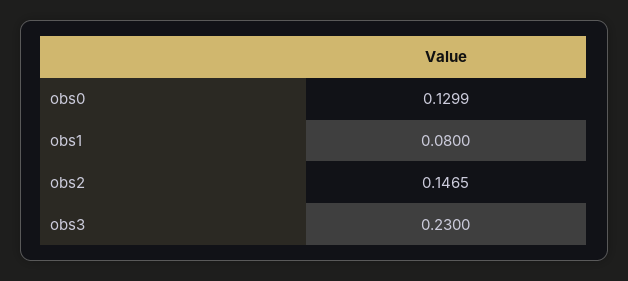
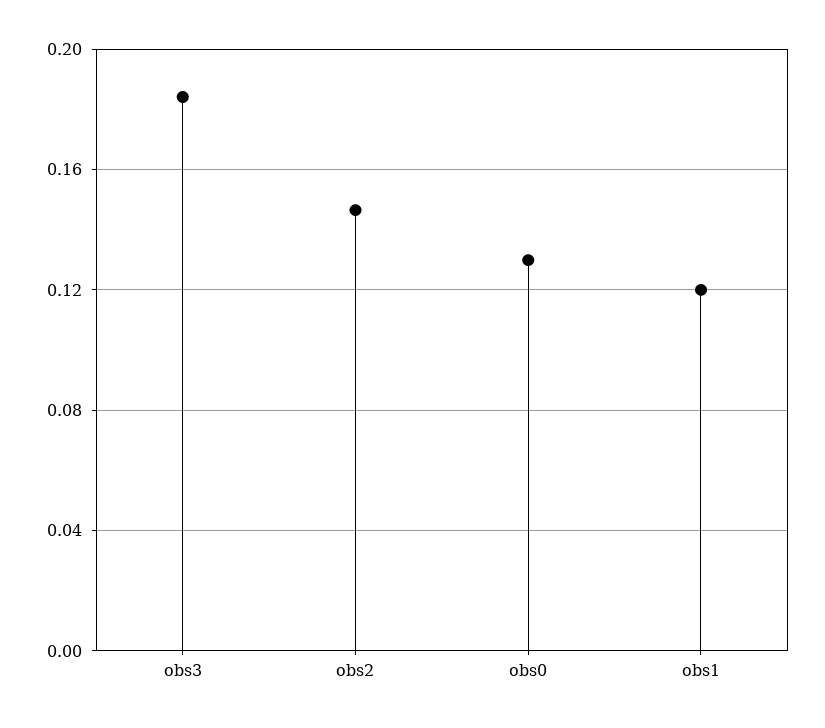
obs1: 0.08 -> 0.12
obs3: 0.23 -> 0.185

